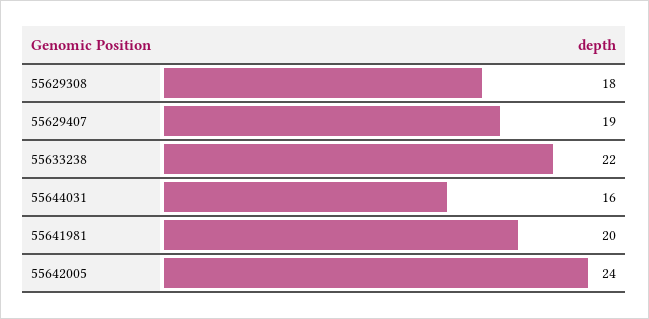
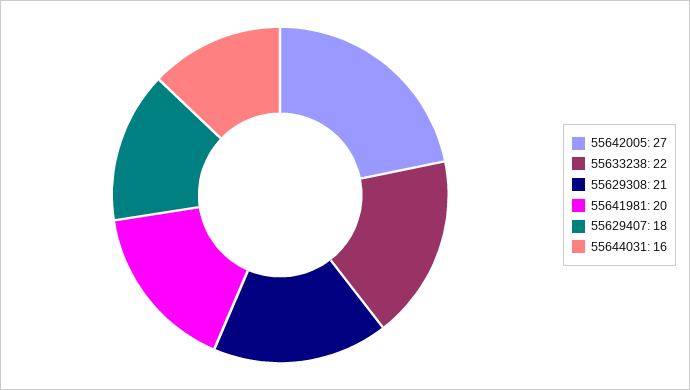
55629308: 18 -> 21
55629407: 19 -> 18
55642005: 24 -> 27

